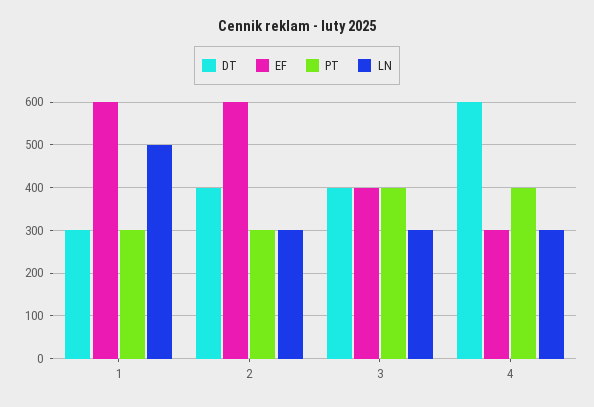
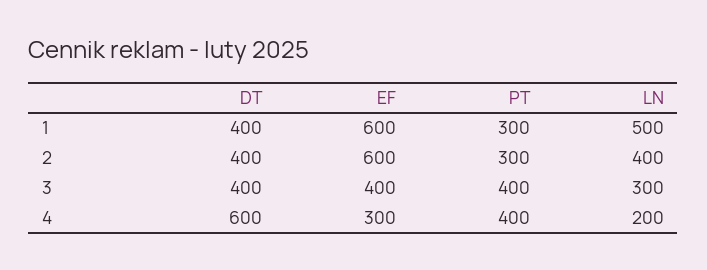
DT, 1: 300 -> 400
LN, 2: 300 -> 400
LN, 4: 300 -> 200

